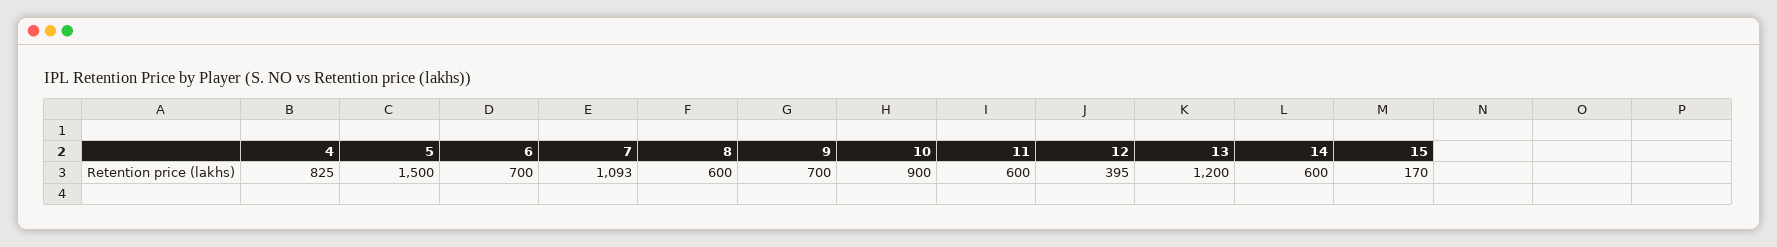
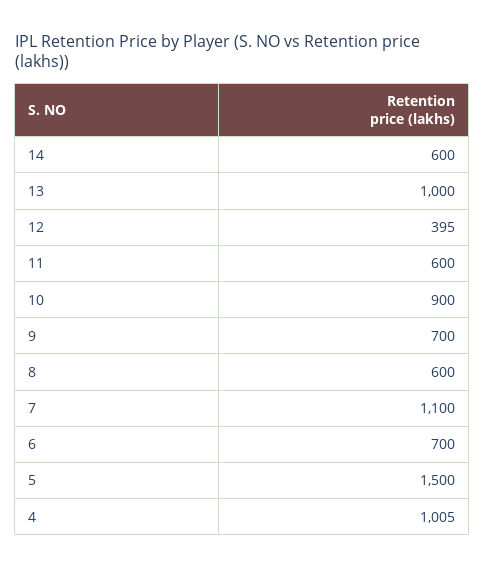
4: 825 -> 1005
7: 1093 -> 1100
13: 1200 -> 1000
15: 170 -> none

